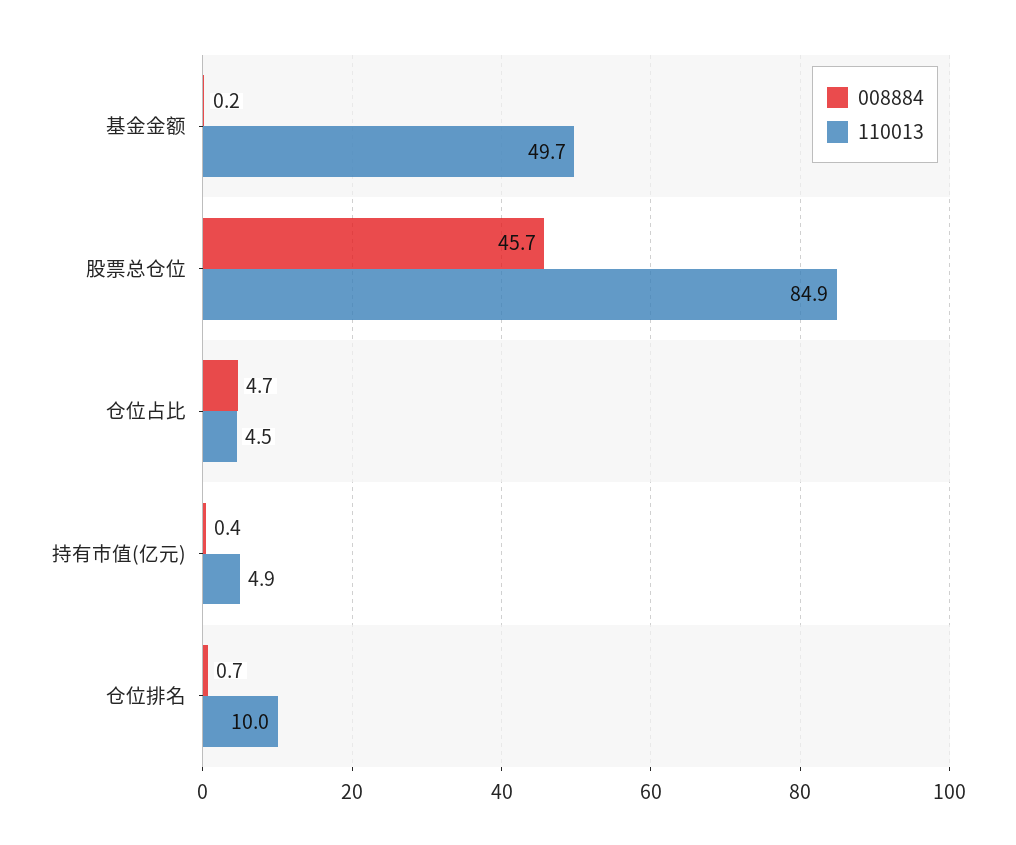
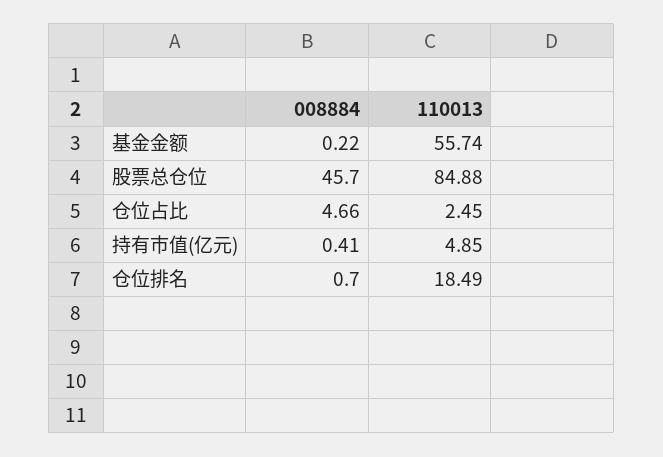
110013, 基金金额: 49.7 -> 55.74
110013, 仓位占比: 4.5 -> 2.45
110013, 仓位排名: 10 -> 18.49

